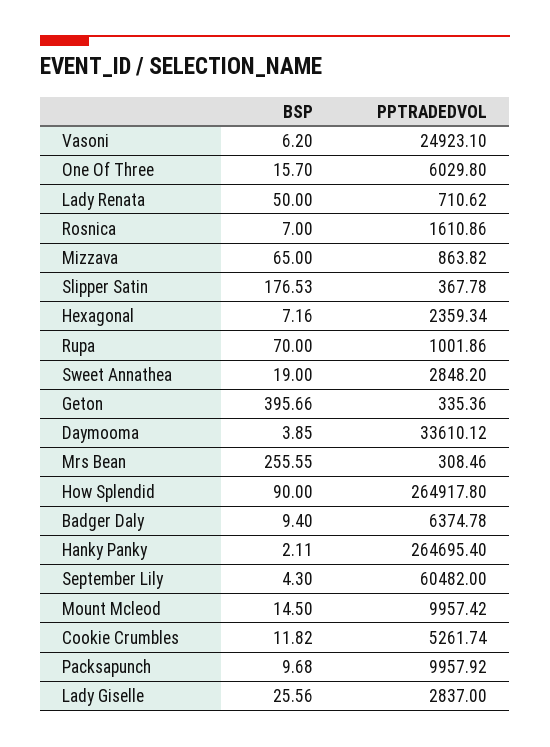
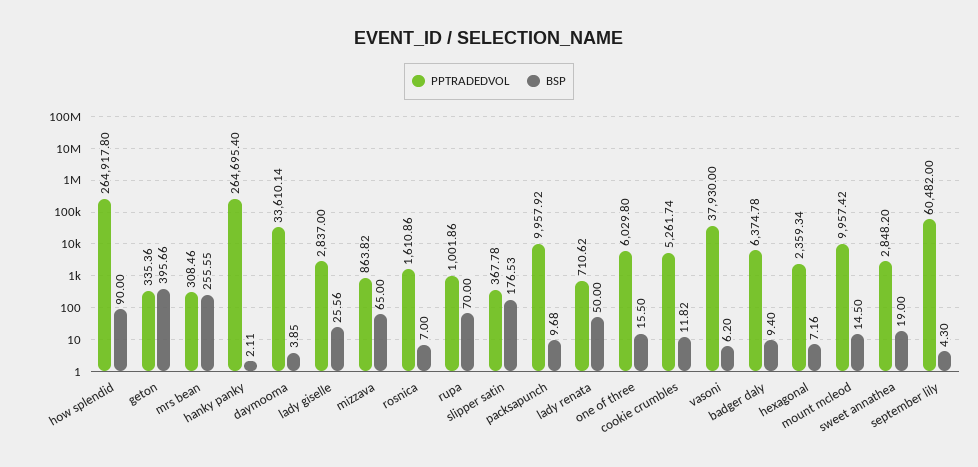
PPTRADEDVOL, Vasoni: 24923.1 -> 37930
BSP, One Of Three: 15.7 -> 15.5
PPTRADEDVOL, Daymooma: 33610.12 -> 33610.14

